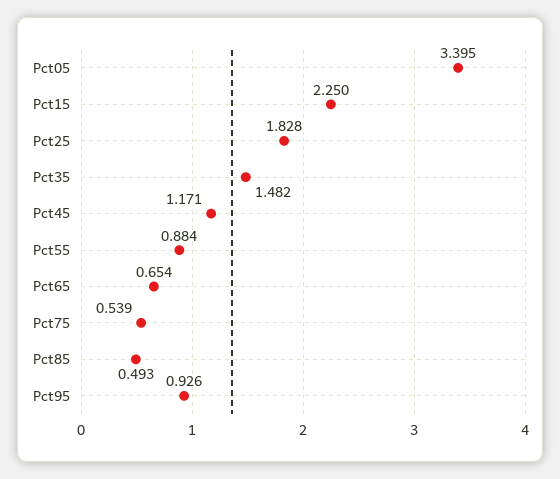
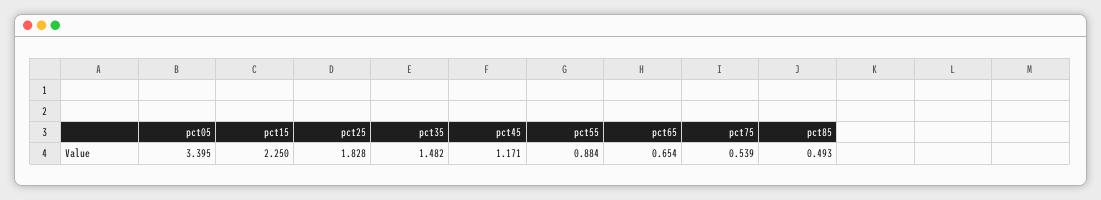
Pct95: 0.926 -> none

